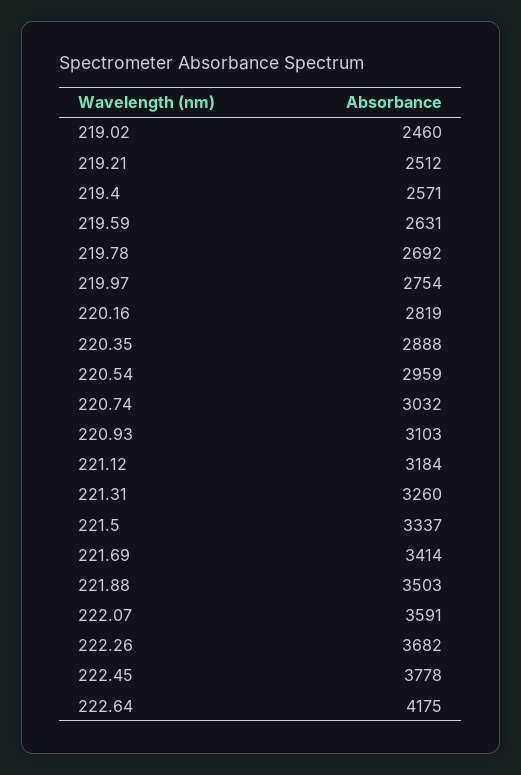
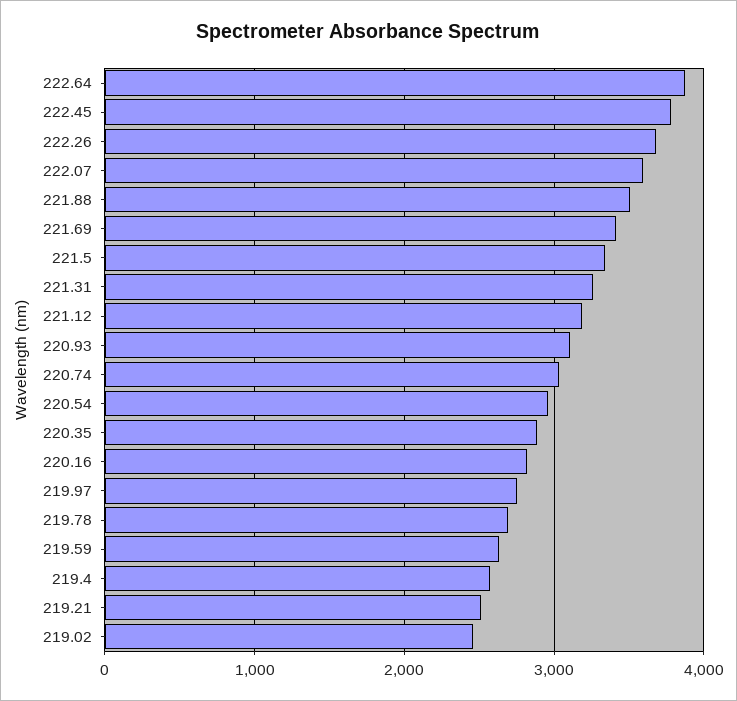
222.64: 4175 -> 3900

